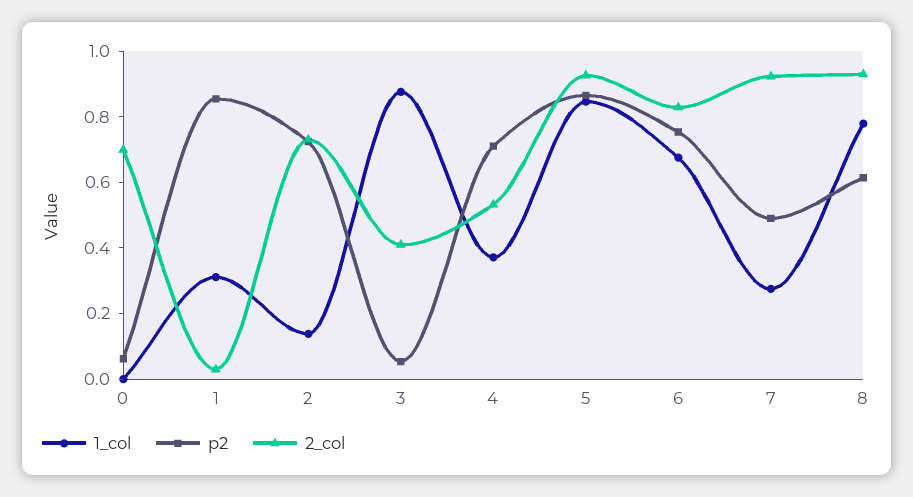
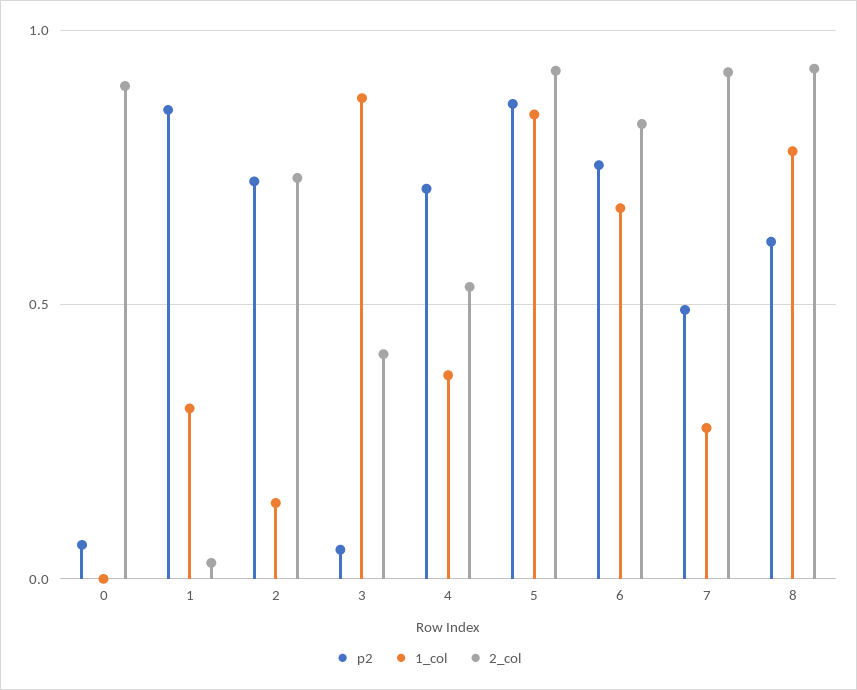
2_col, 0: 0.7 -> 0.9

